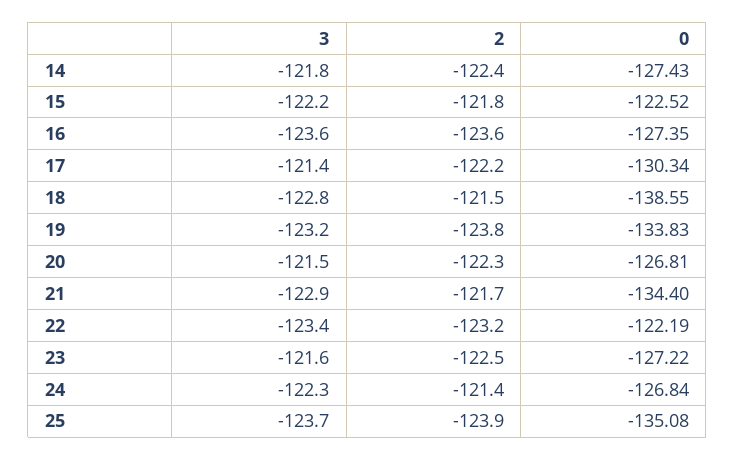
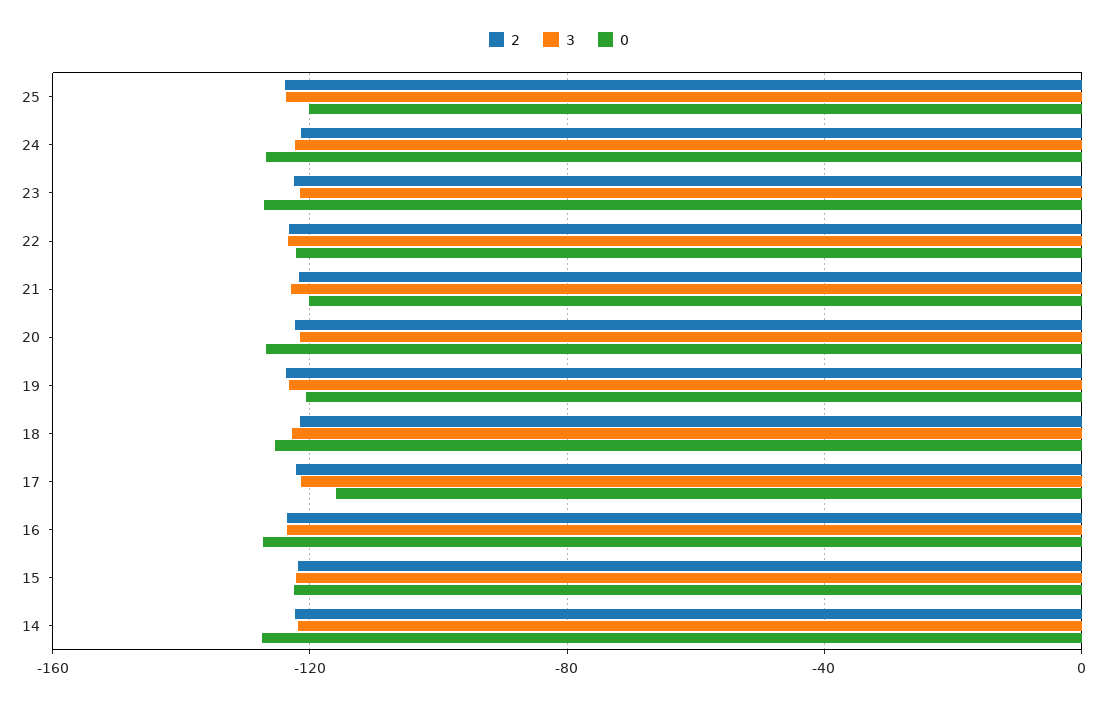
0, 17: -130.34 -> -115
0, 18: -138.55 -> -125
0, 19: -133.83 -> -120
0, 21: -134.4 -> -120
0, 25: -135.08 -> -120

